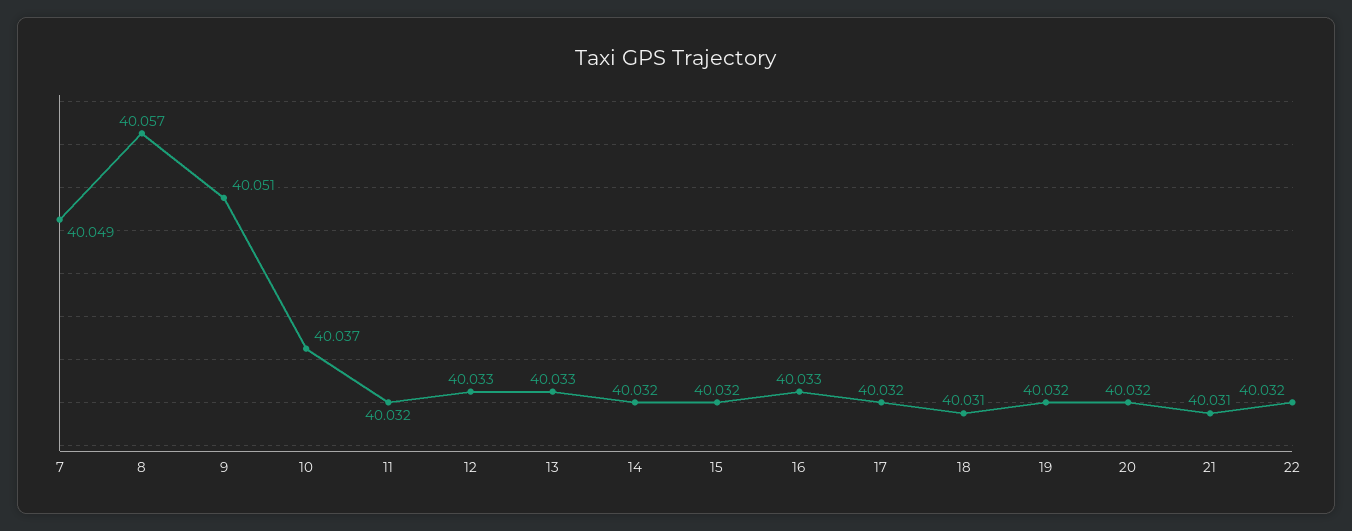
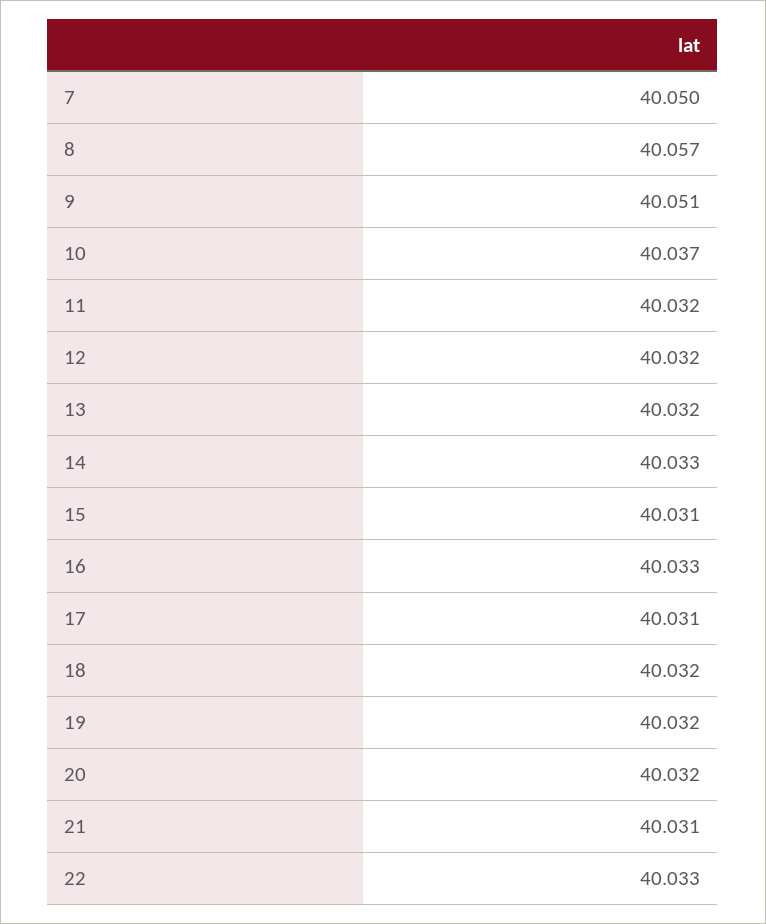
7: 40.049 -> 40.05
12: 40.033 -> 40.032
13: 40.033 -> 40.032
14: 40.032 -> 40.033
15: 40.032 -> 40.031
17: 40.032 -> 40.031
18: 40.031 -> 40.032
22: 40.032 -> 40.033

